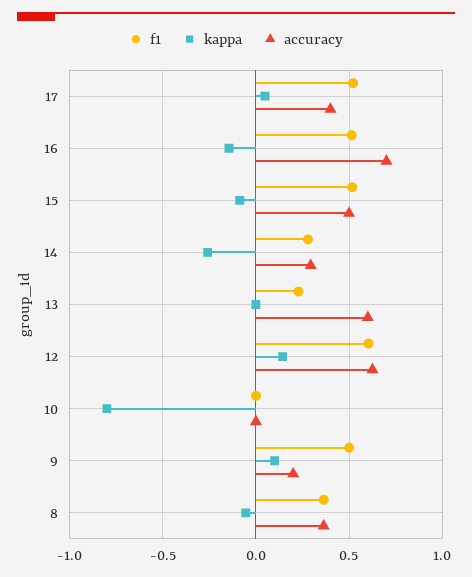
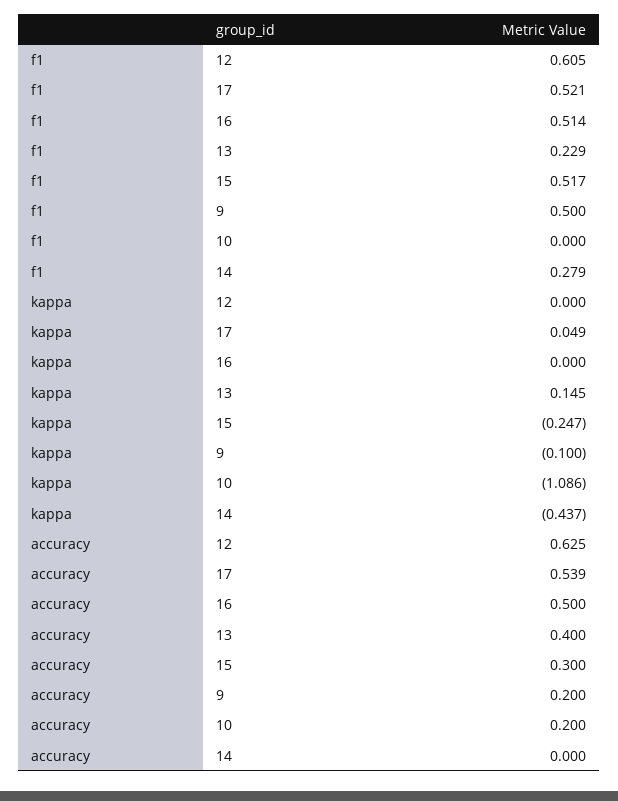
accuracy, 17: 0.4 -> 0.539
kappa, 16: -0.15 -> 0
accuracy, 16: 0.7 -> 0.5
kappa, 15: -0.1 -> -0.247
accuracy, 15: 0.5 -> 0.3
kappa, 14: -0.25 -> -0.437
accuracy, 14: 0.3 -> 0
kappa, 13: 0 -> 0.145
accuracy, 13: 0.6 -> 0.4
kappa, 12: 0.15 -> 0
kappa, 10: -0.8 -> -1.086
accuracy, 10: 0 -> 0.2
kappa, 9: 0.1 -> -0.1
f1, 8: 0.35 -> none
kappa, 8: -0.05 -> none
accuracy, 8: 0.35 -> none

